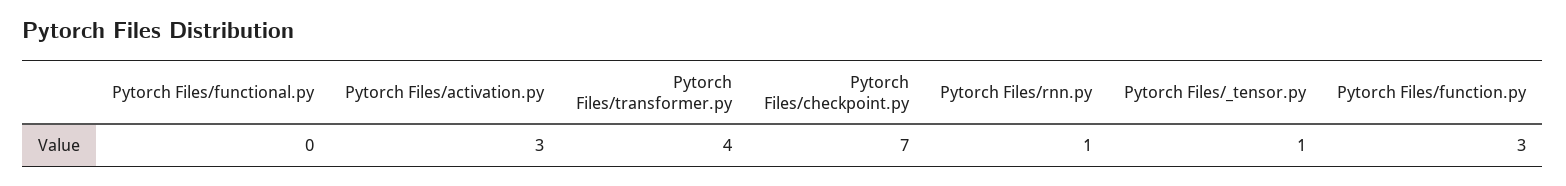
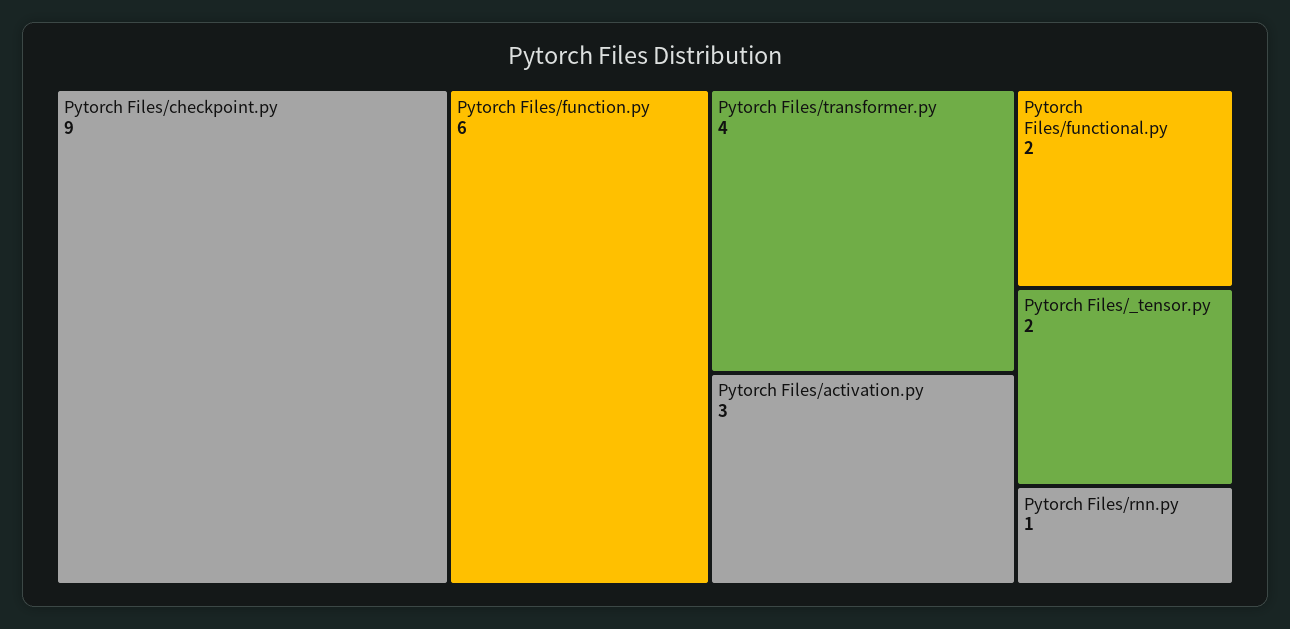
Pytorch Files/functional.py: 0 -> 2
Pytorch Files/checkpoint.py: 7 -> 9
Pytorch Files/_tensor.py: 1 -> 2
Pytorch Files/function.py: 3 -> 6

